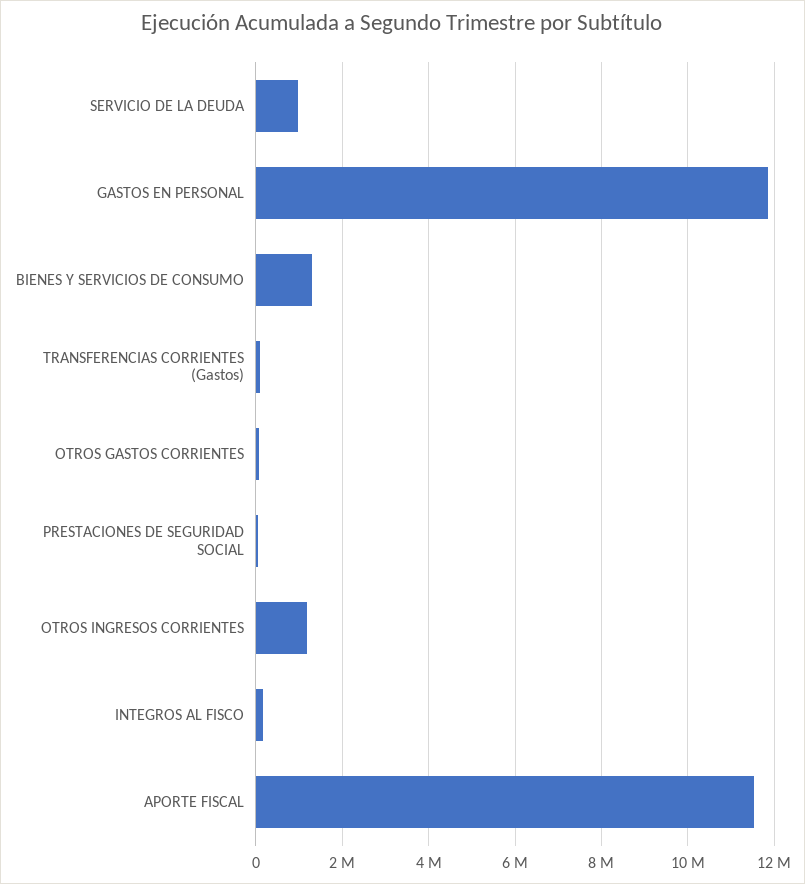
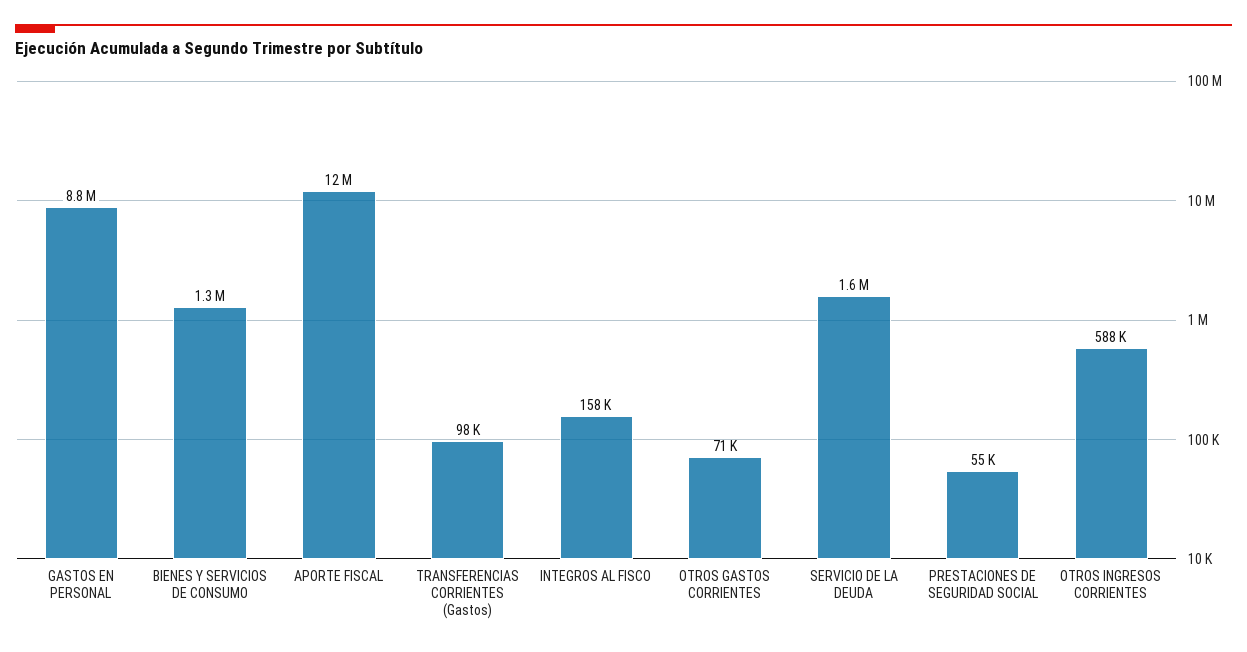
SERVICIO DE LA DEUDA: 1000000 -> 1600000
GASTOS EN PERSONAL: 11800000 -> 8800000
OTROS INGRESOS CORRIENTES: 1200000 -> 588000

